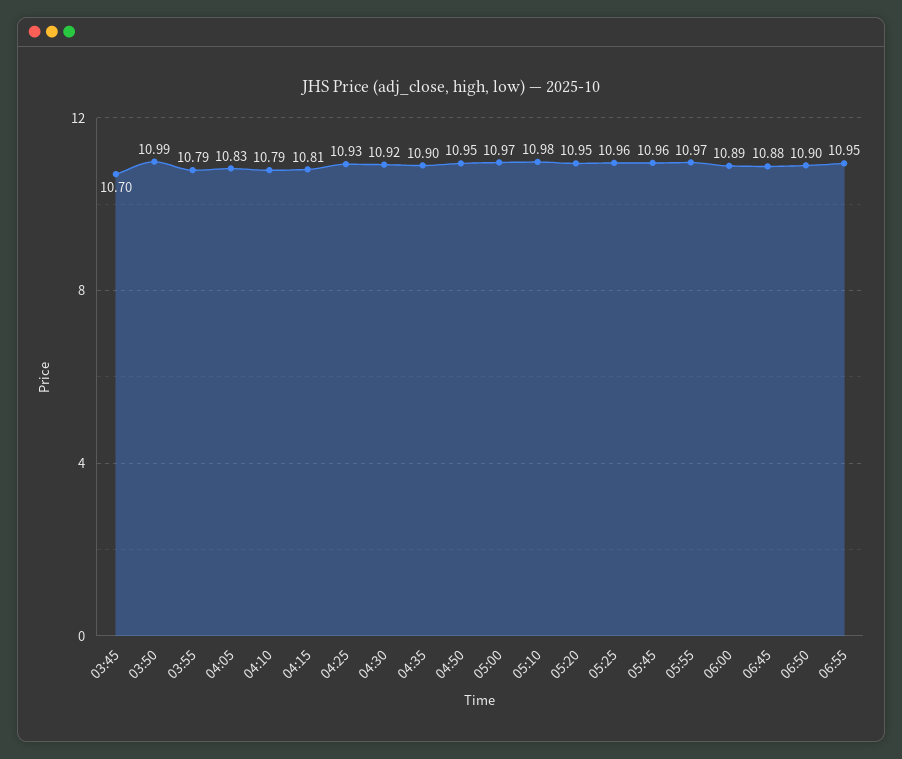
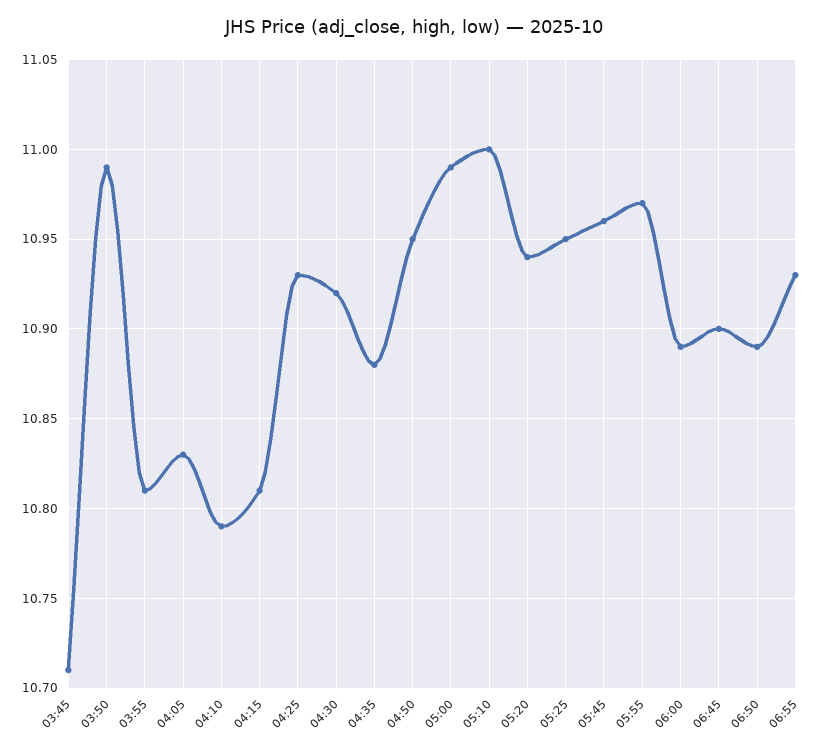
03:45: 10.7 -> 10.71
03:55: 10.79 -> 10.81
04:35: 10.9 -> 10.88
05:00: 10.97 -> 10.99
05:10: 10.98 -> 11
05:20: 10.95 -> 10.94
05:25: 10.96 -> 10.95
06:45: 10.88 -> 10.9
06:50: 10.9 -> 10.89
06:55: 10.95 -> 10.93

